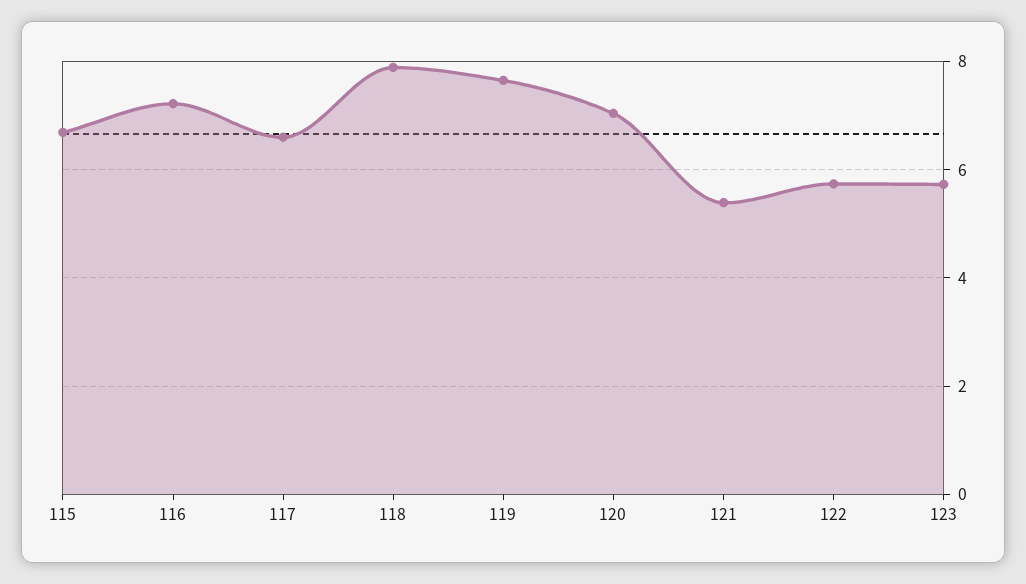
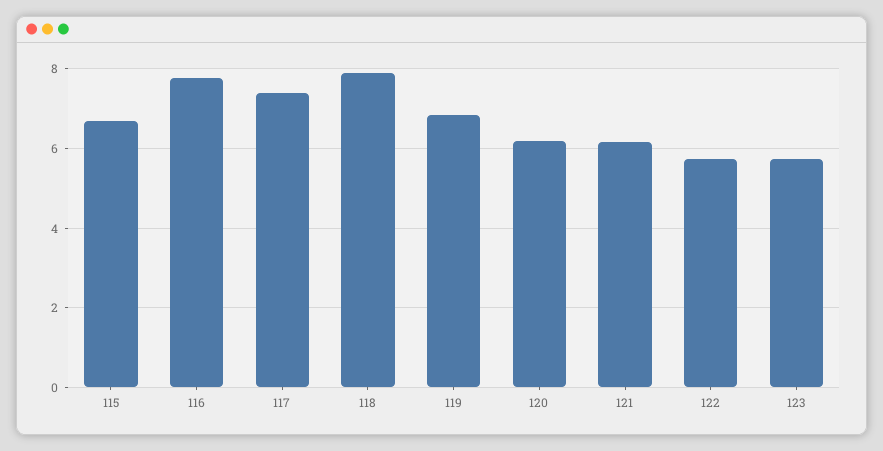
116: 7.2 -> 7.8
117: 6.6 -> 7.4
119: 7.6 -> 6.8
120: 7 -> 6.2
121: 5.4 -> 6.2

